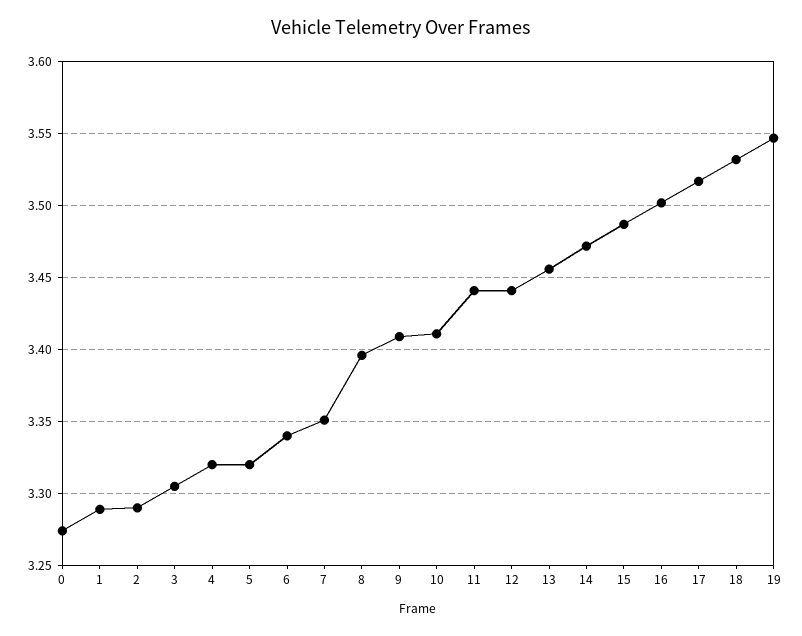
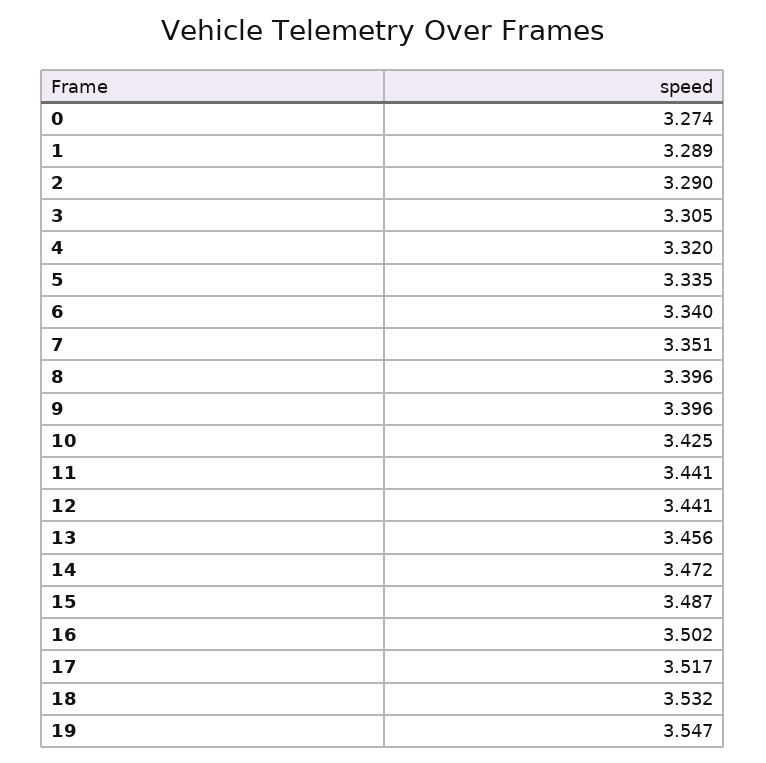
5: 3.32 -> 3.335
9: 3.41 -> 3.396
10: 3.41 -> 3.425

